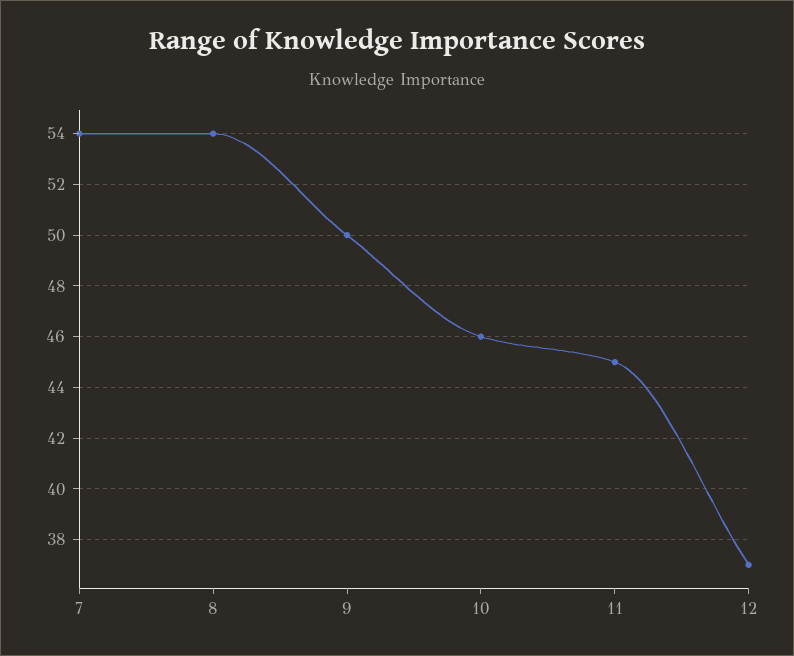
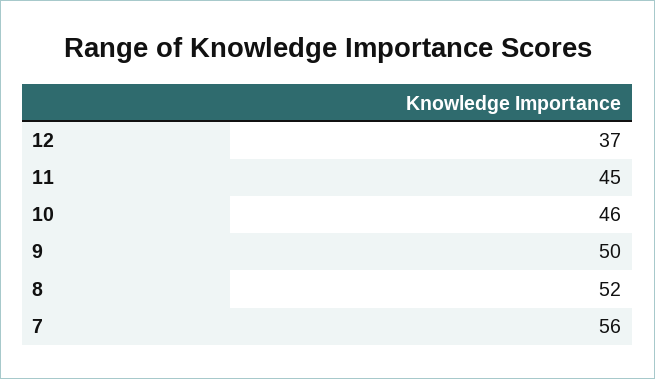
7: 54 -> 56
8: 54 -> 52

